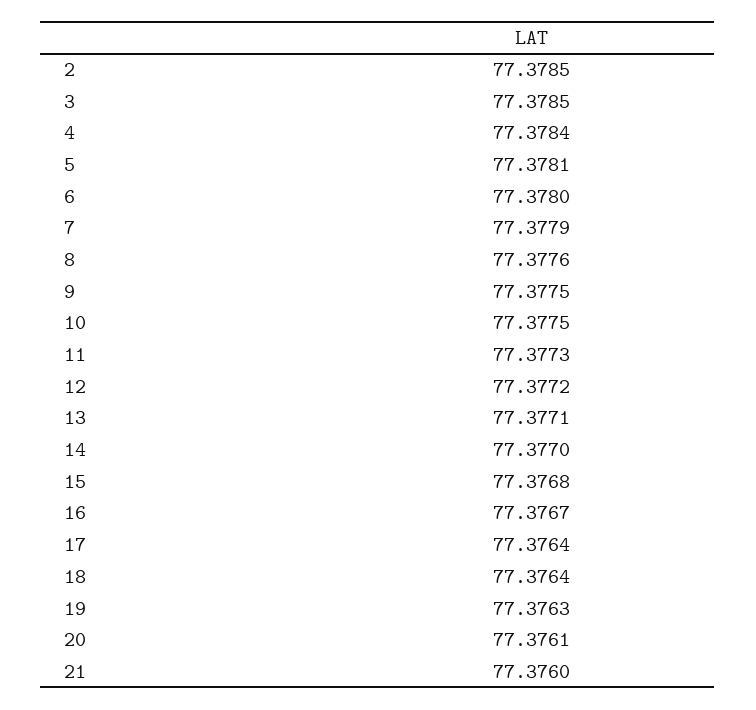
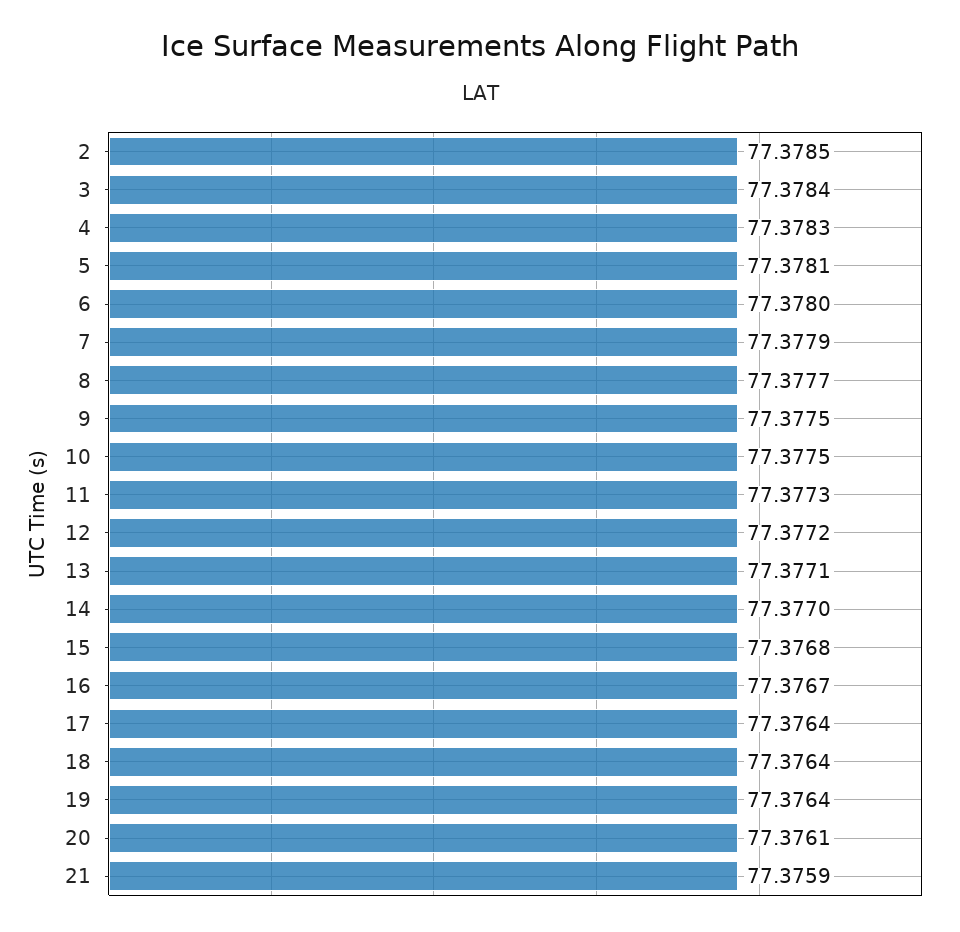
3: 77.3785 -> 77.3784
4: 77.3784 -> 77.3783
8: 77.3776 -> 77.3777
19: 77.3763 -> 77.3764
21: 77.376 -> 77.3759

